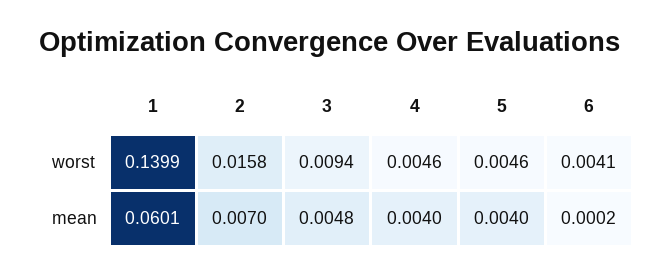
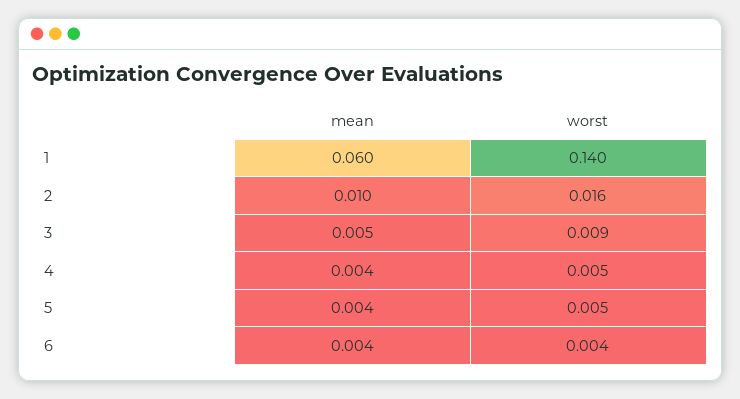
2, mean: 0.007 -> 0.01
6, mean: 0.0002 -> 0.004

